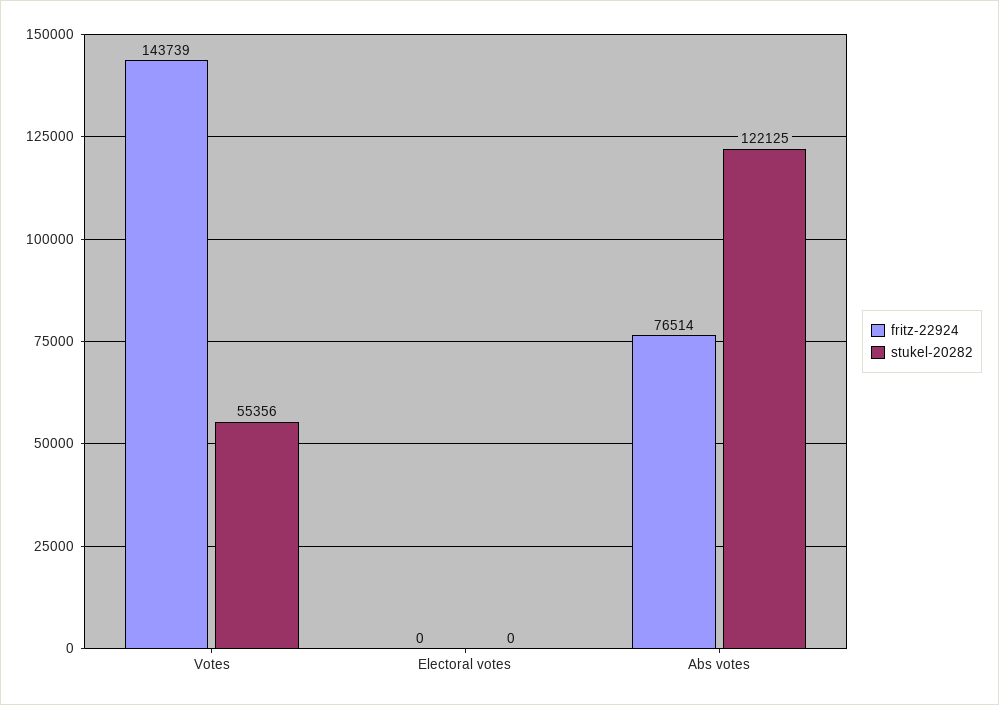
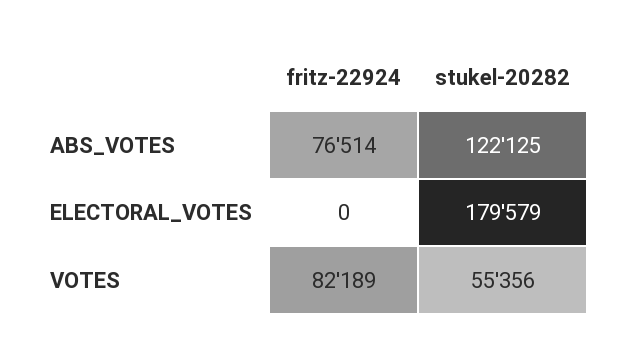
fritz-22924, Votes: 143739 -> 82189
stukel-20282, Electoral votes: 0 -> 179579

